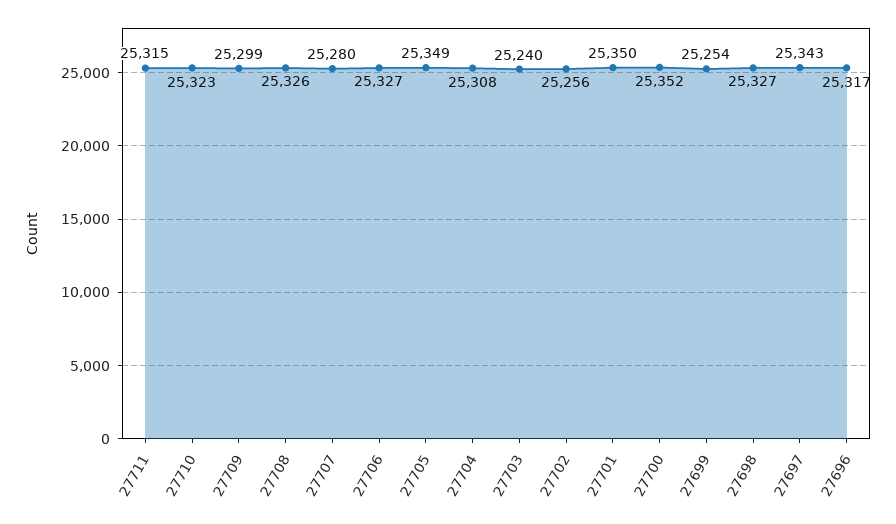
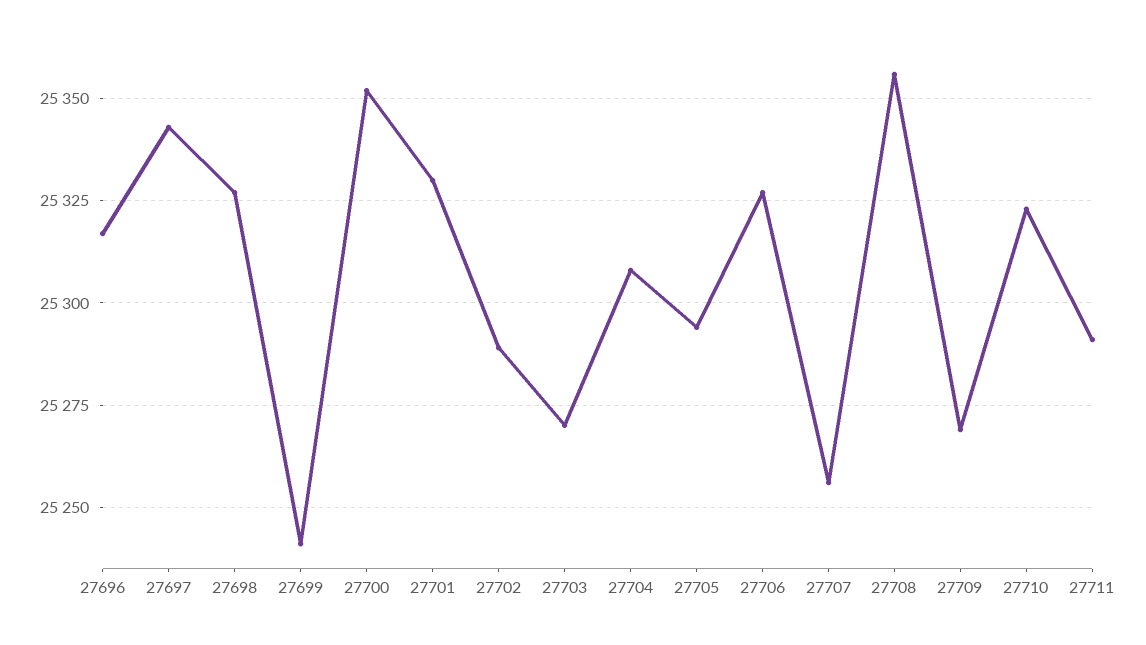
27711: 25315 -> 25290
27709: 25299 -> 25270
27708: 25326 -> 25355
27707: 25280 -> 25255
27705: 25349 -> 25295
27703: 25240 -> 25270
27702: 25256 -> 25290
27701: 25350 -> 25330
27699: 25254 -> 25240

